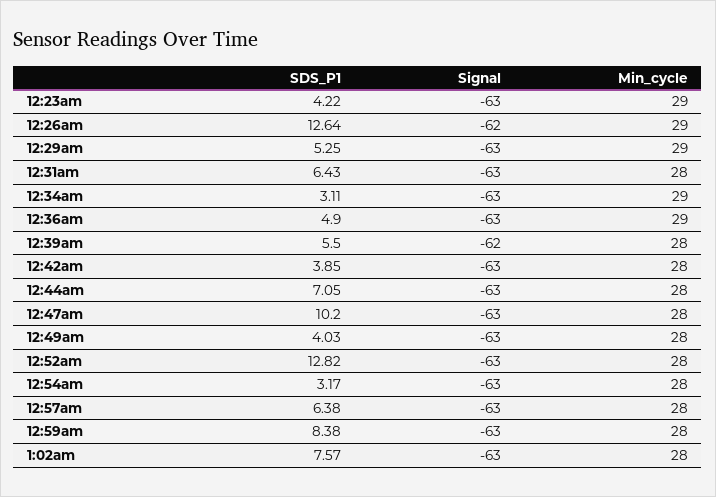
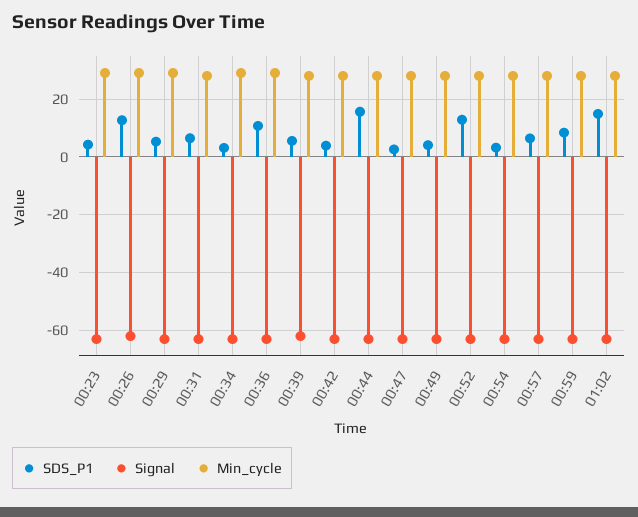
SDS_P1, 12:36am: 4.9 -> 10
SDS_P1, 12:44am: 7.05 -> 15
SDS_P1, 12:47am: 10.2 -> 2.5
SDS_P1, 1:02am: 7.57 -> 15

